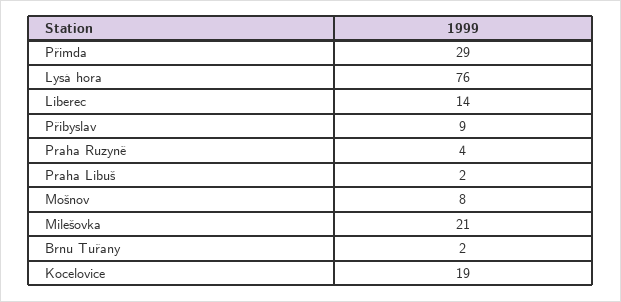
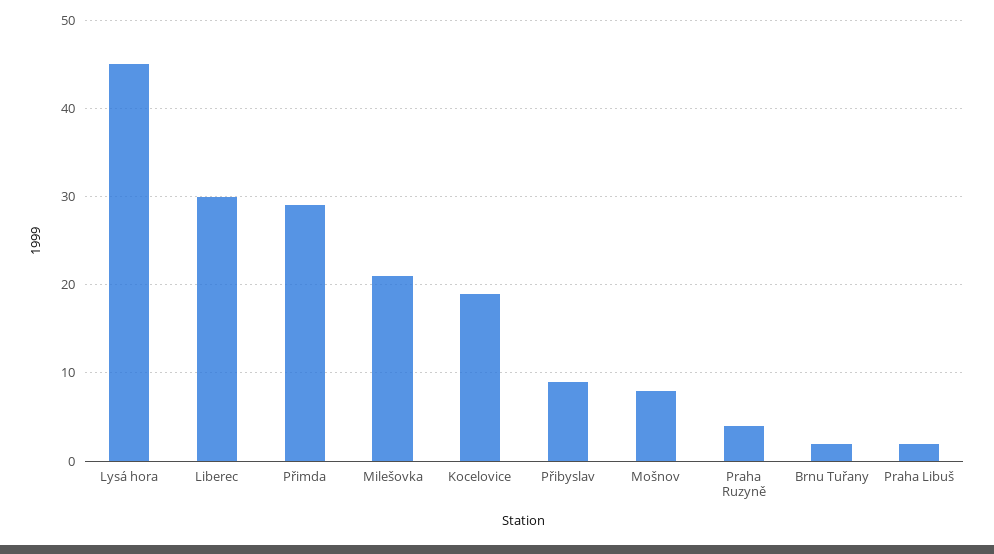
Lysá hora: 76 -> 45
Liberec: 14 -> 30

